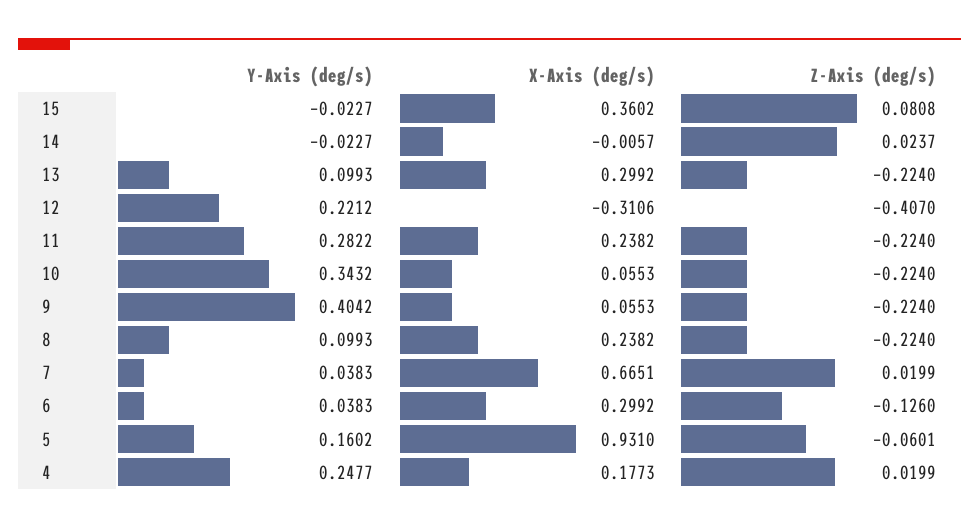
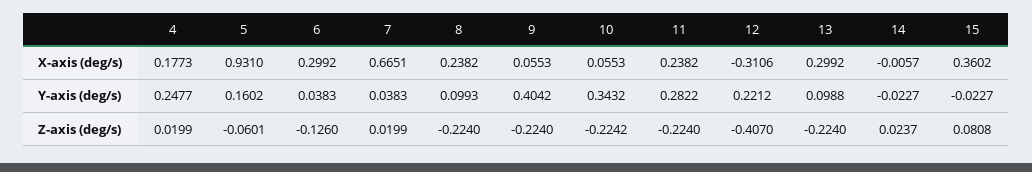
Y-Axis (deg/s), 13: 0.0993 -> 0.0988
Z-Axis (deg/s), 10: -0.224 -> -0.2242

